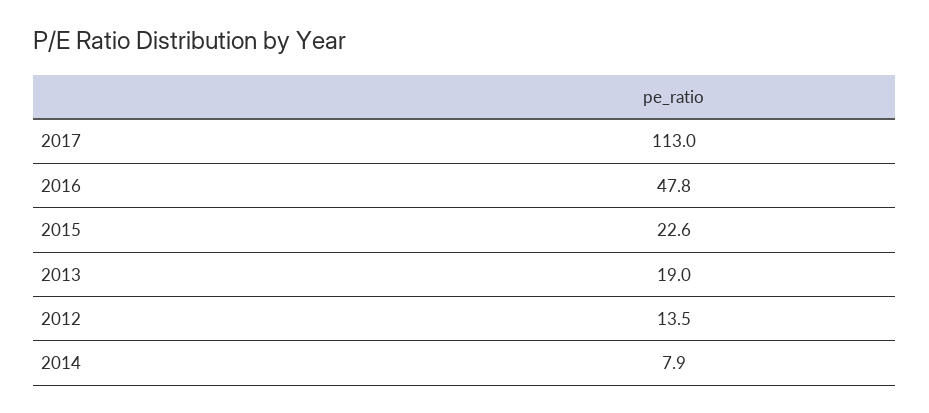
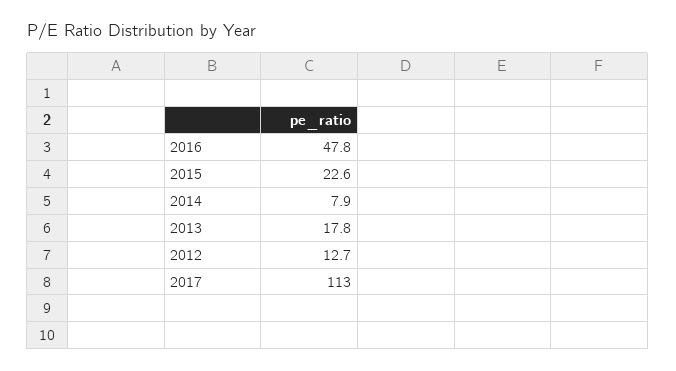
2013: 19 -> 17.8
2012: 13.5 -> 12.7

